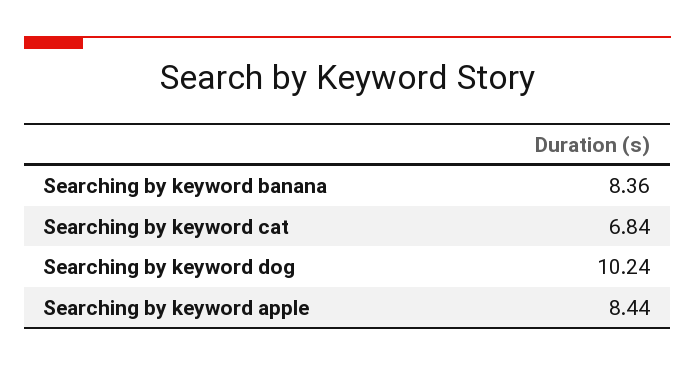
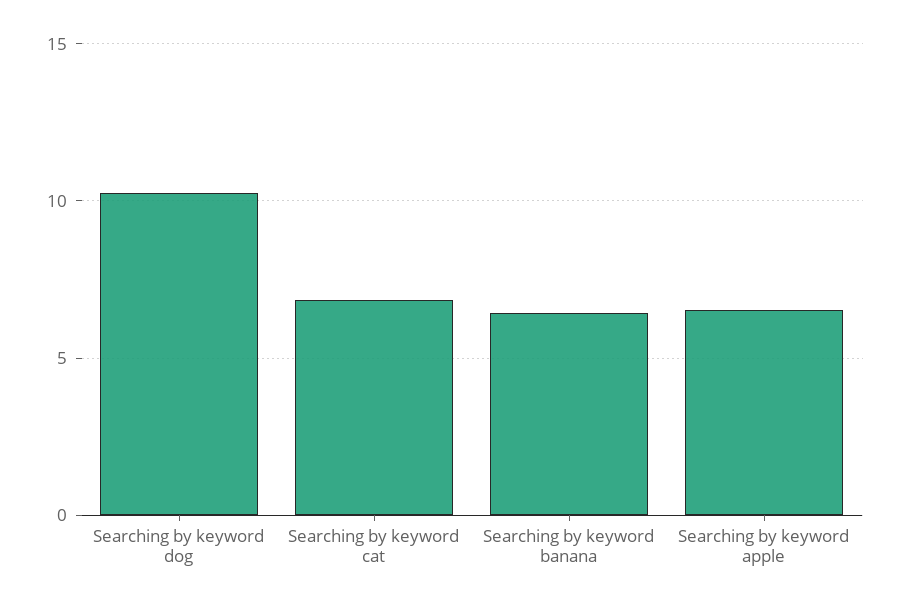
Searching by keyword banana: 8.36 -> 6.5
Searching by keyword apple: 8.44 -> 6.5

